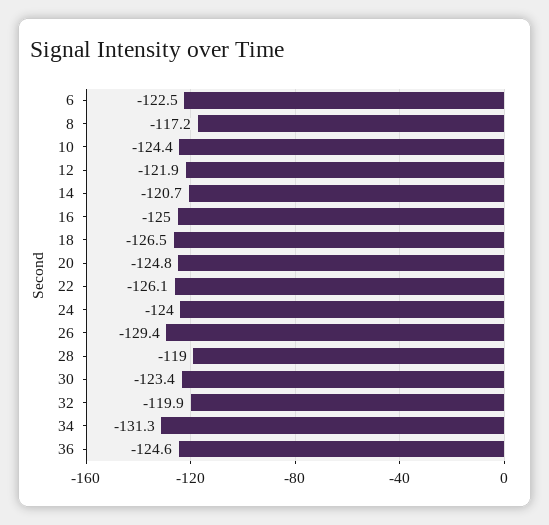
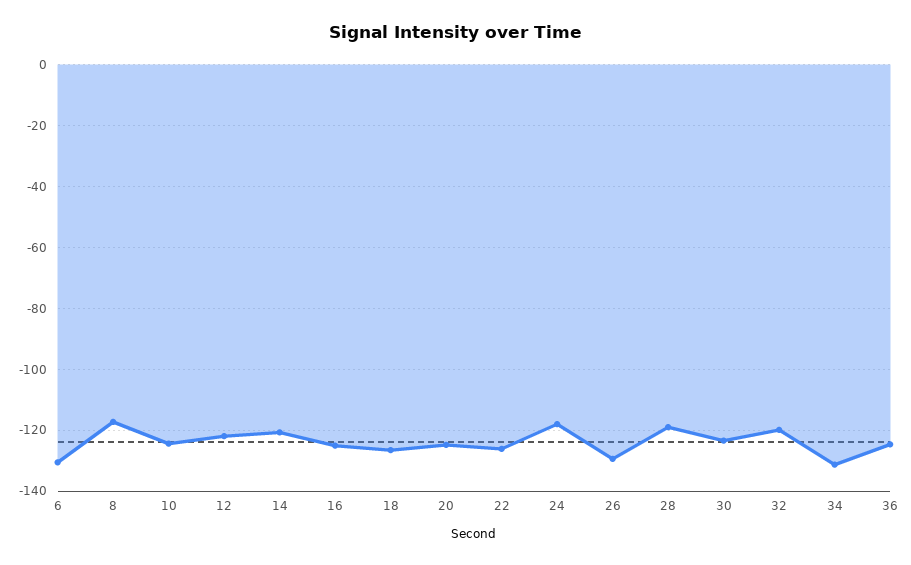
6: -122.5 -> -130
24: -124 -> -118

